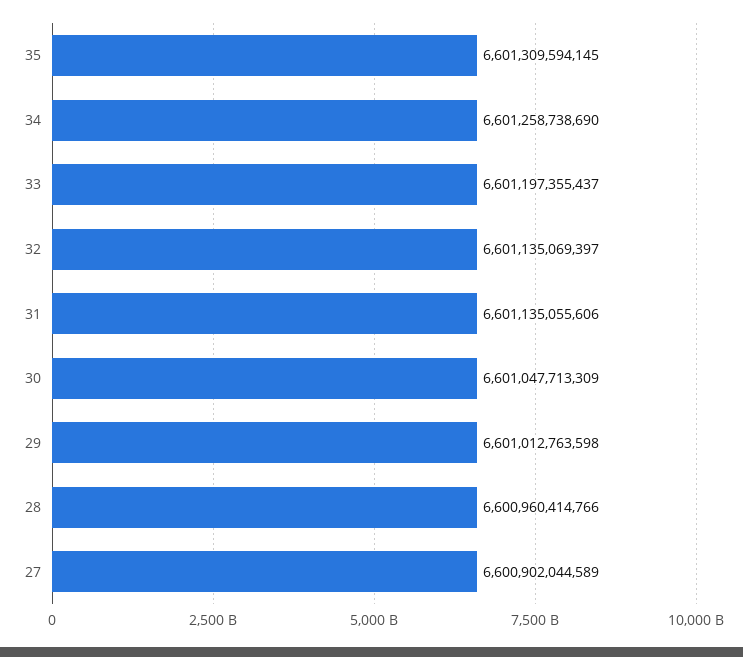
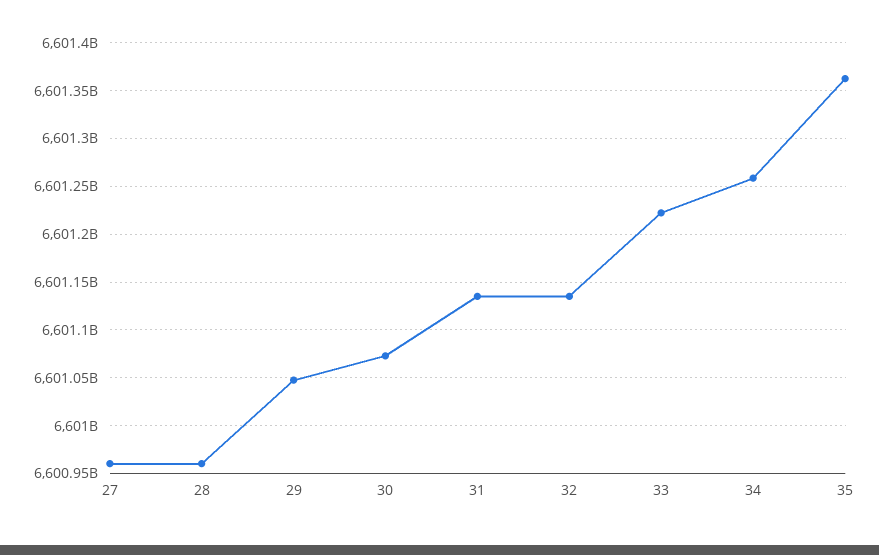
35: 6601309594145 -> 6601360000000
33: 6601197355437 -> 6601220000000
30: 6601047713309 -> 6601070000000
29: 6601012763598 -> 6601050000000
27: 6600902044589 -> 6600960000000

